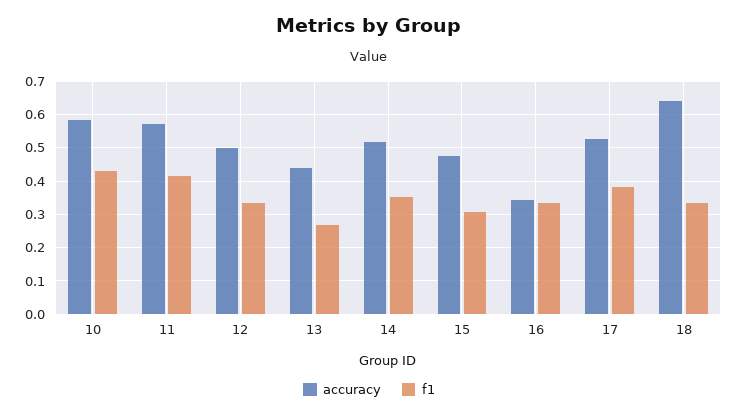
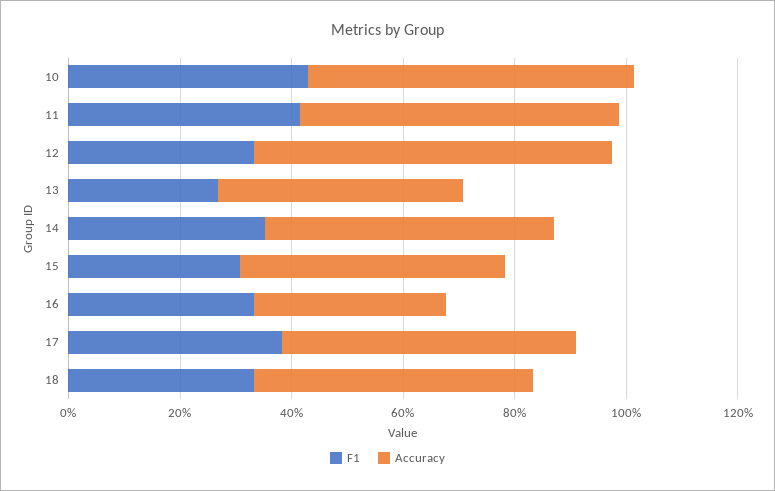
accuracy, 12: 0.5 -> 0.65
accuracy, 18: 0.64 -> 0.5

